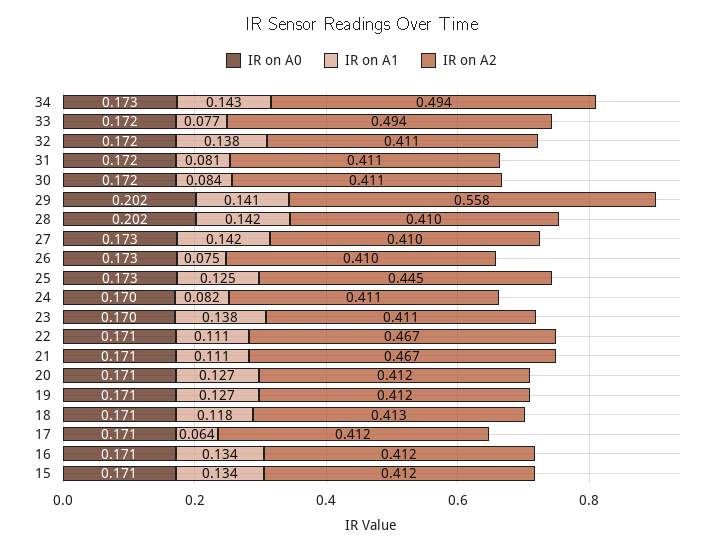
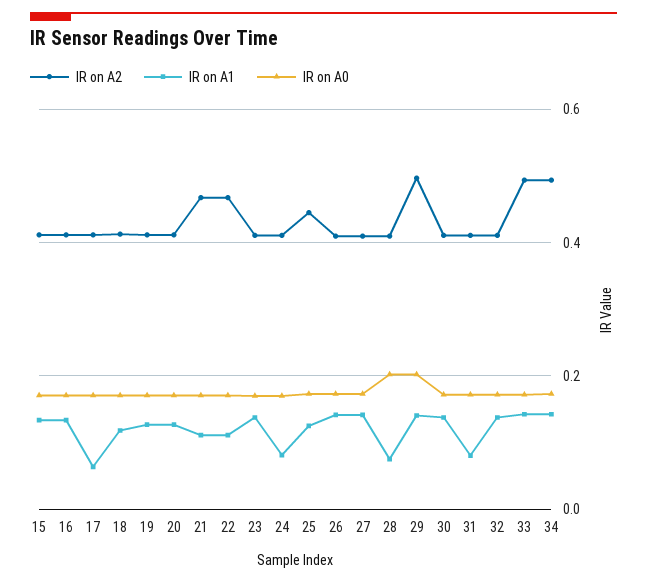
IR on A1, 33: 0.077 -> 0.14
IR on A1, 30: 0.084 -> 0.14
IR on A2, 29: 0.558 -> 0.5
IR on A1, 28: 0.142 -> 0.08
IR on A1, 26: 0.075 -> 0.14

